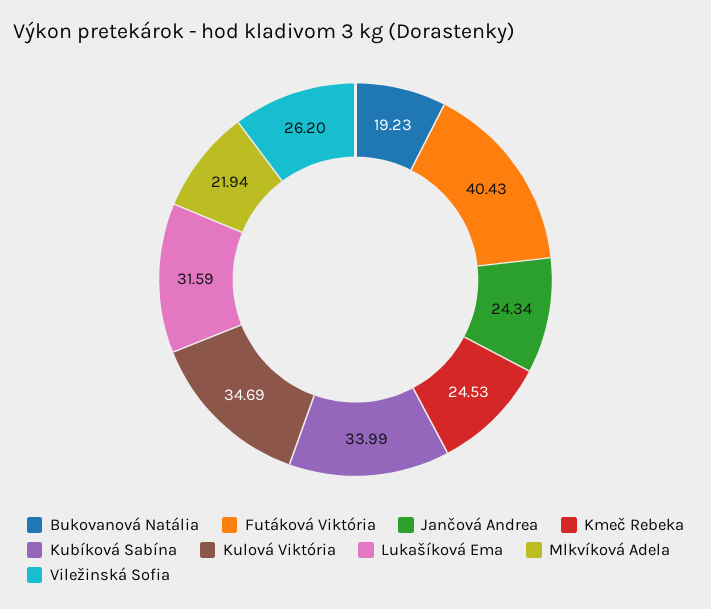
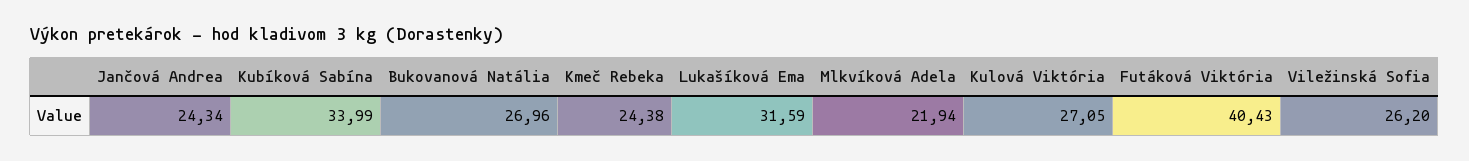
Bukovanová Natália: 19.23 -> 26.96
Kmeč Rebeka: 24.53 -> 24.38
Kulová Viktória: 34.69 -> 27.05

